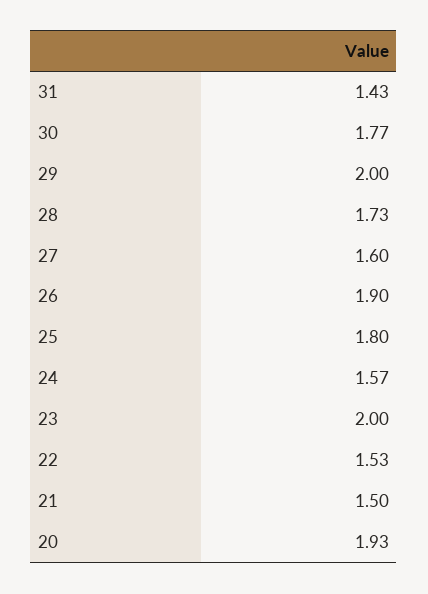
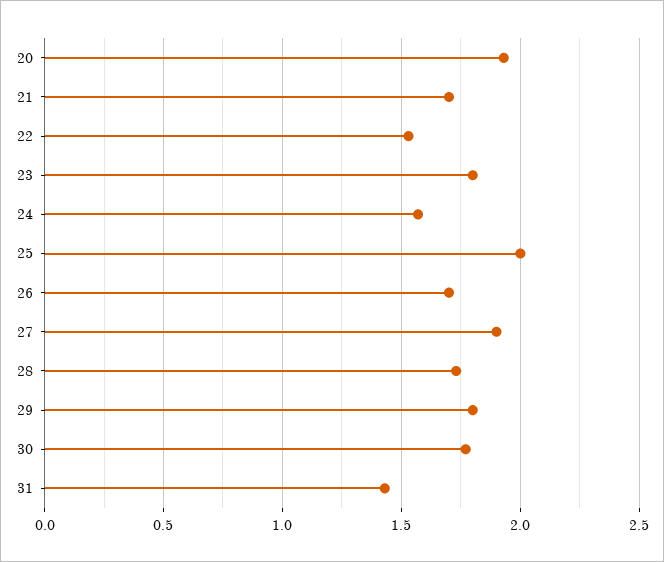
29: 2 -> 1.8
27: 1.6 -> 1.9
26: 1.9 -> 1.7
25: 1.8 -> 2
23: 2 -> 1.8
21: 1.5 -> 1.7

